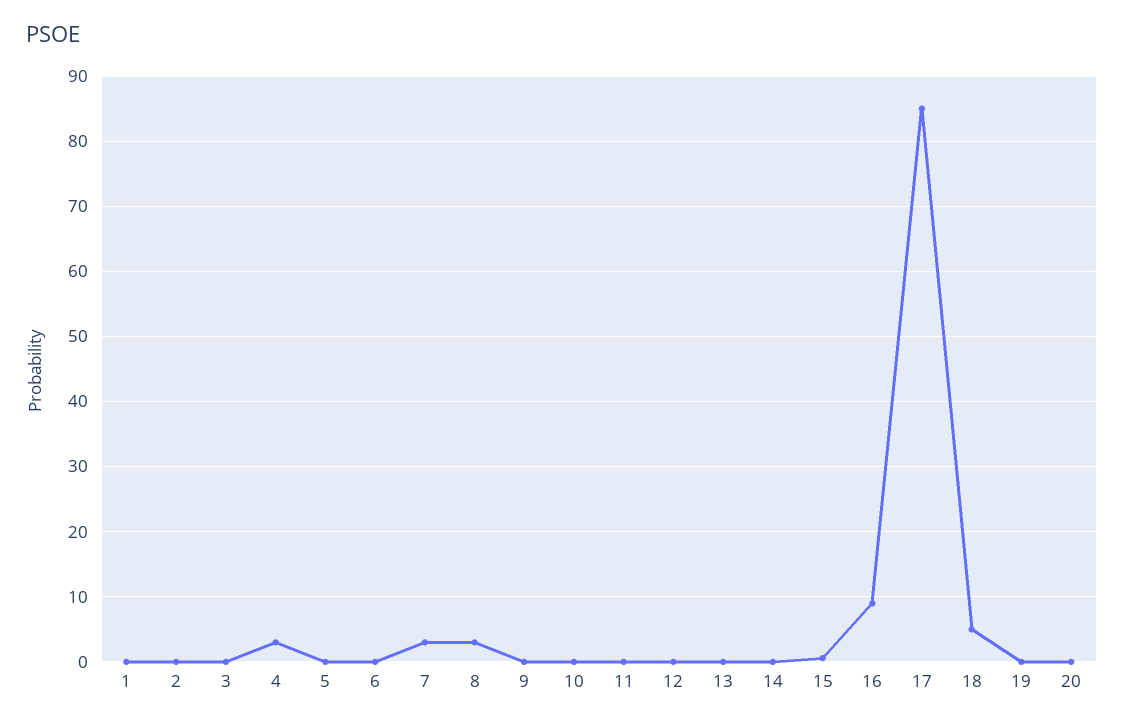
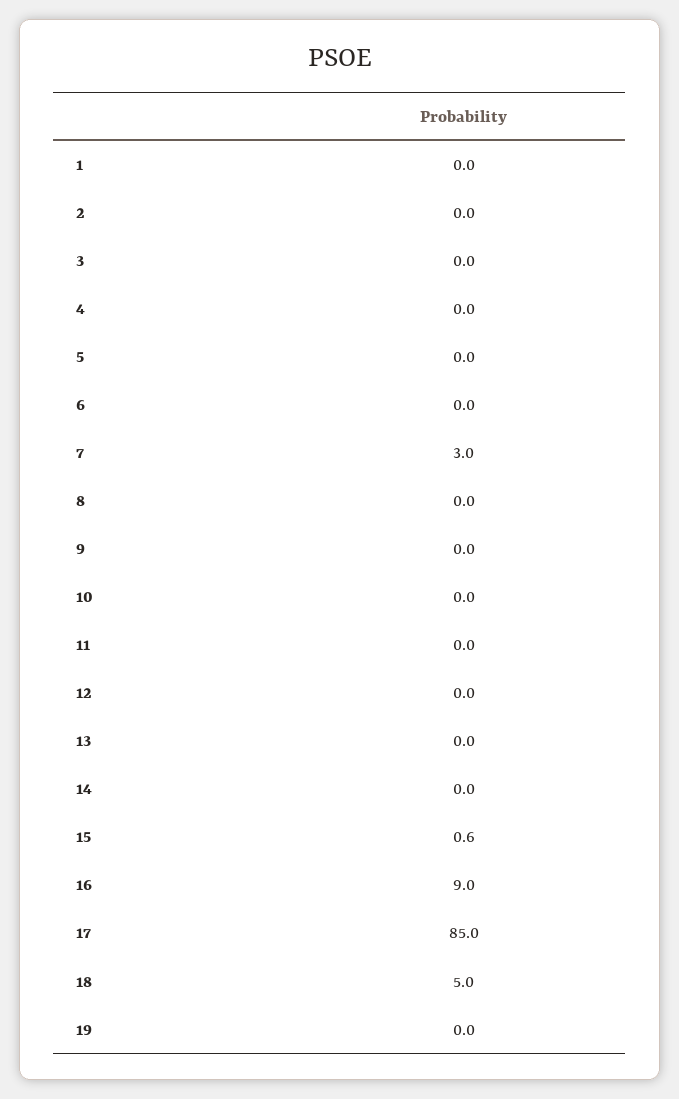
4: 3 -> 0
8: 3 -> 0
20: 0 -> none

